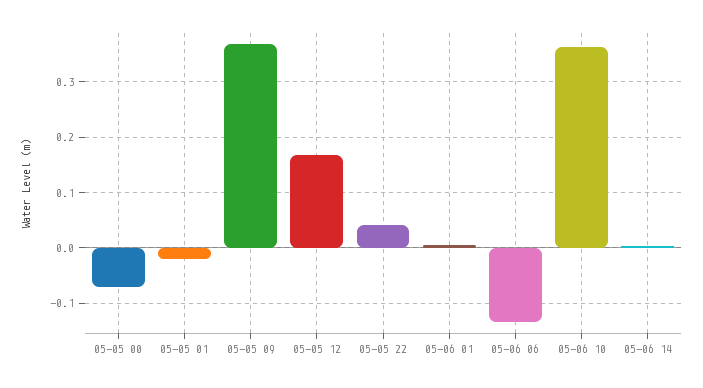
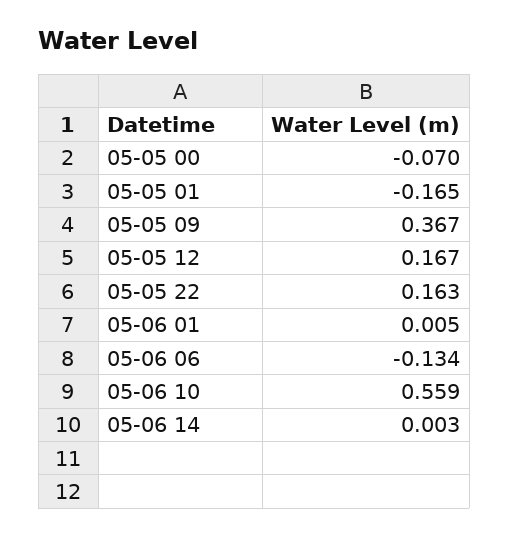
05-05 01: -0.02 -> -0.165
05-05 22: 0.04 -> 0.163
05-06 10: 0.36 -> 0.559

